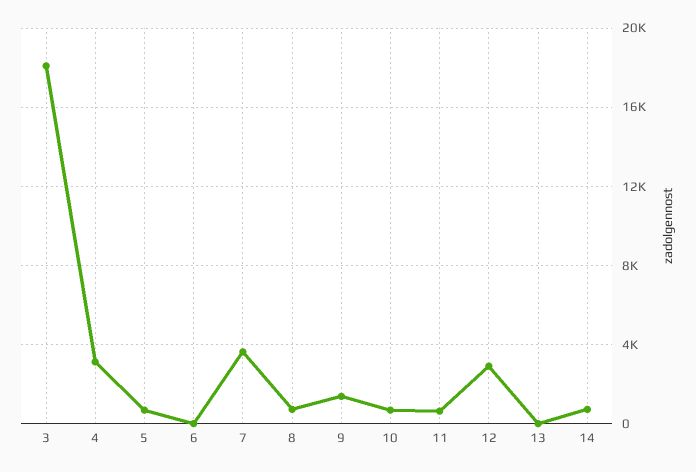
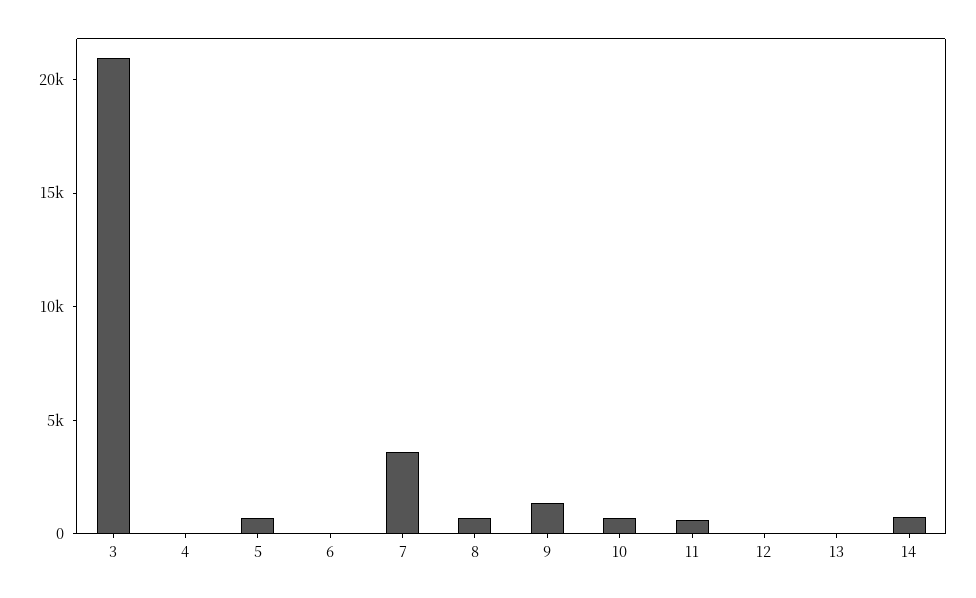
3: 18000 -> 21000
4: 3000 -> 0
12: 3000 -> 0

